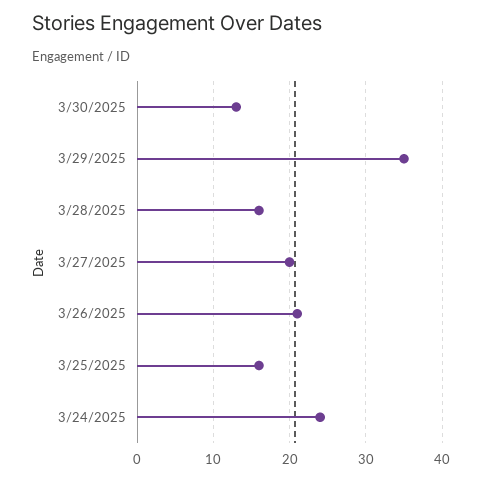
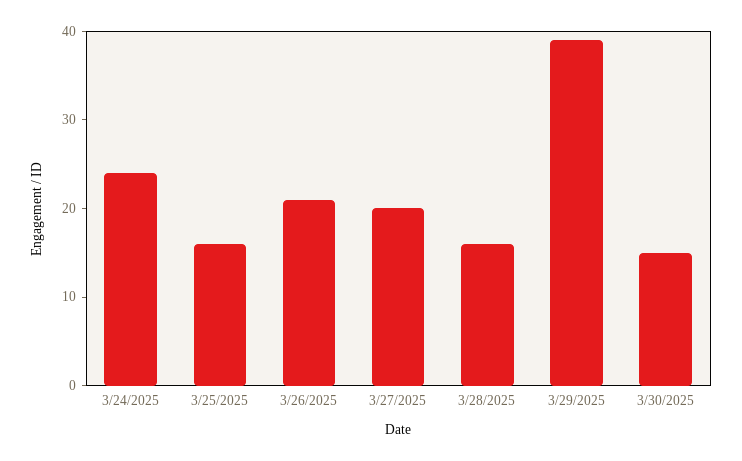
3/30/2025: 13 -> 15
3/29/2025: 35 -> 39

